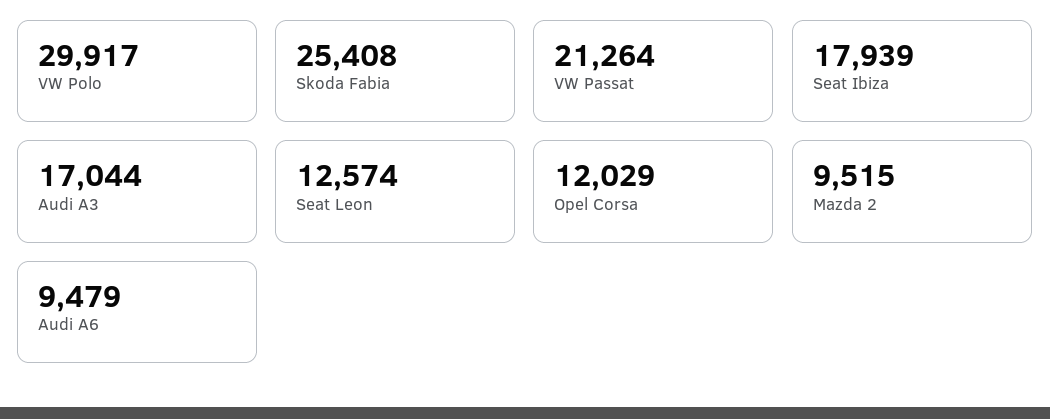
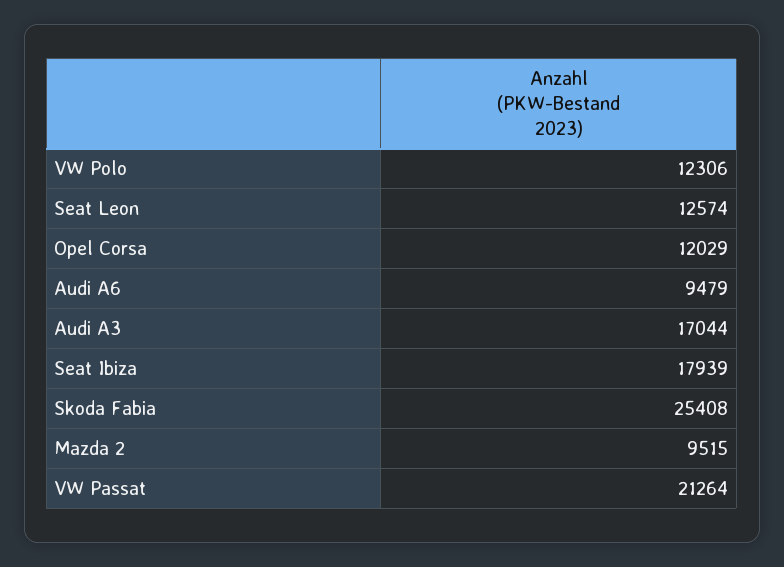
VW Polo: 29917 -> 12306

